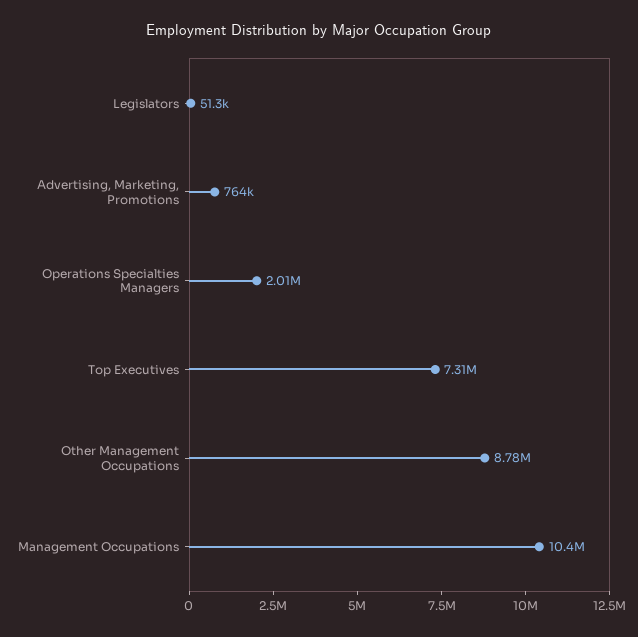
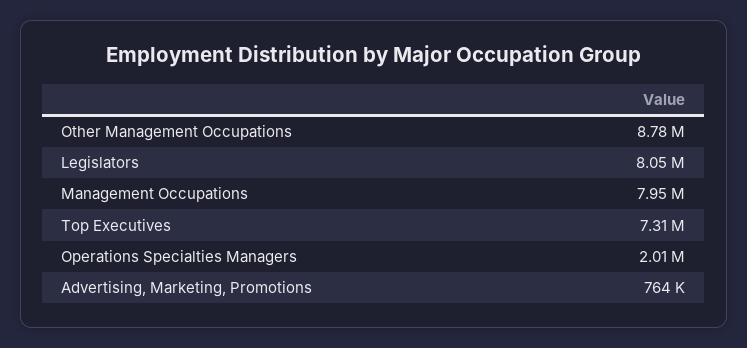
Legislators: 51300 -> 8050000
Management Occupations: 10400000 -> 7950000

